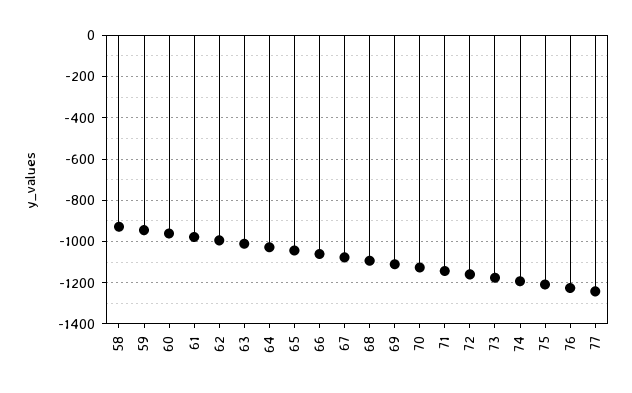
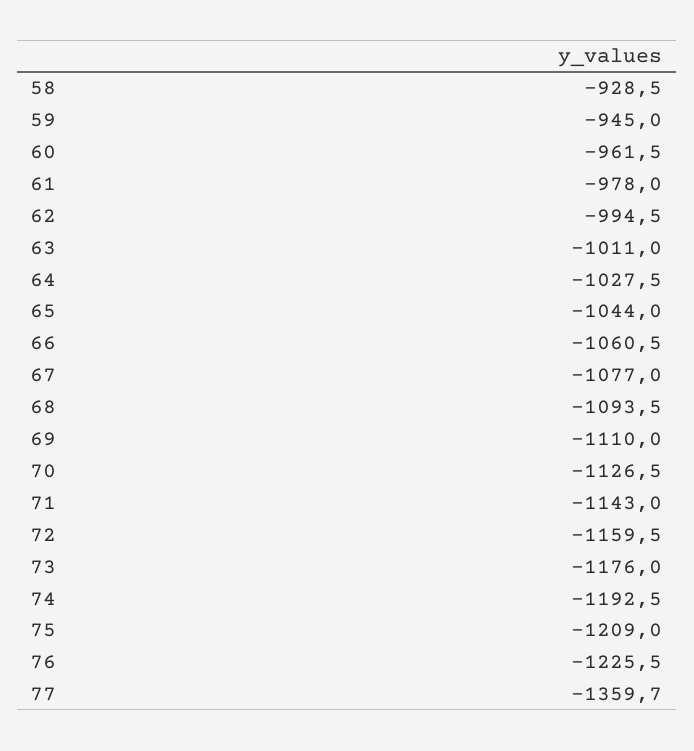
77: -1250 -> -1359.7

